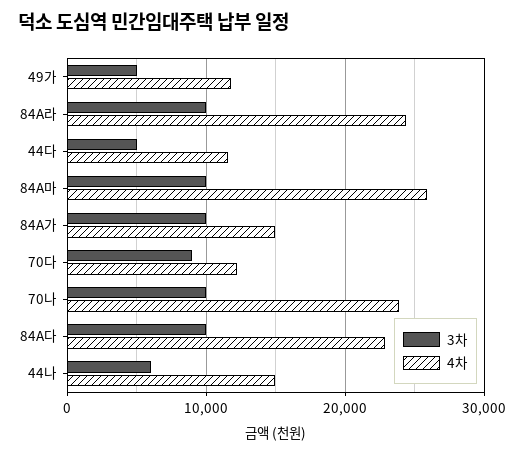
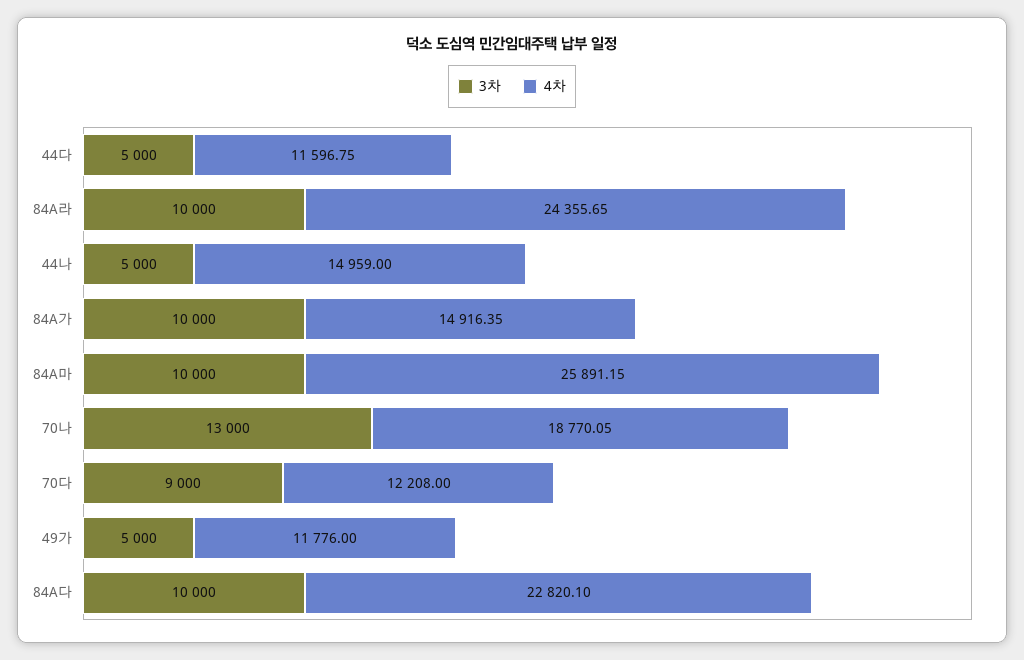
3차, 70나: 10000 -> 13000
4차, 70나: 24000 -> 18770.05
3차, 44나: 6000 -> 5000

